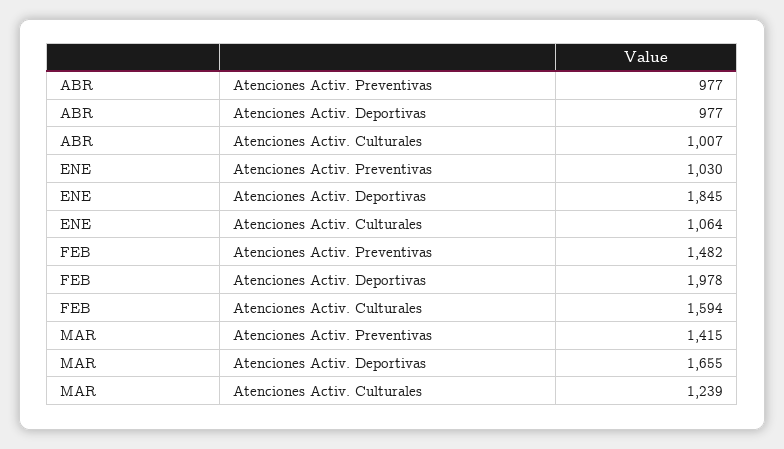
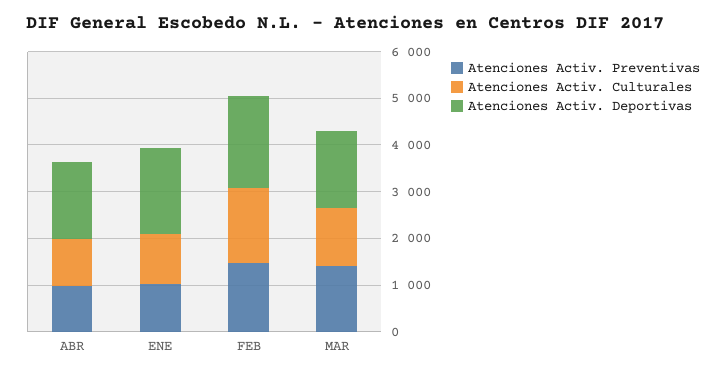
Atenciones Activ. Deportivas, ABR: 977 -> 1600

